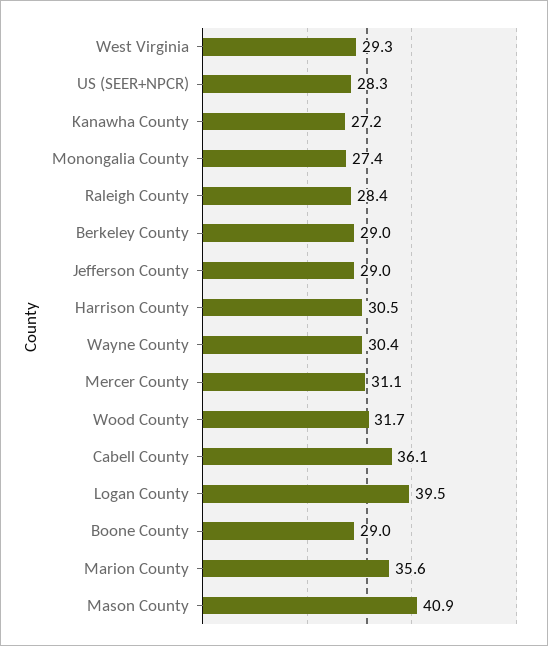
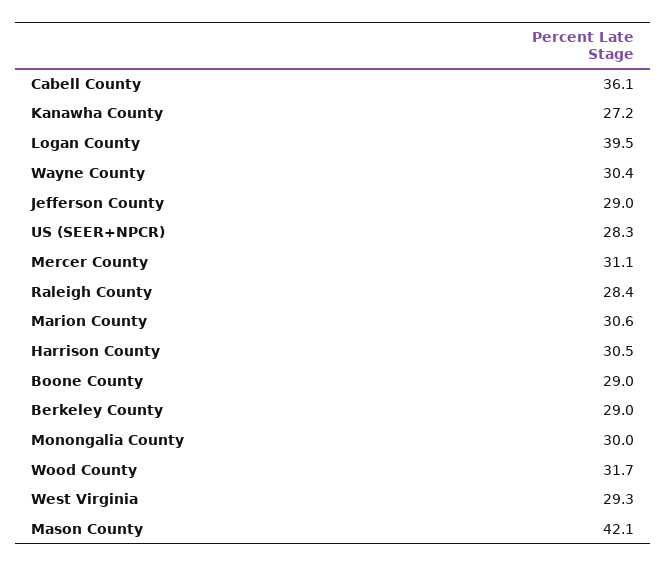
Monongalia County: 27.4 -> 30
Marion County: 35.6 -> 30.6
Mason County: 40.9 -> 42.1

